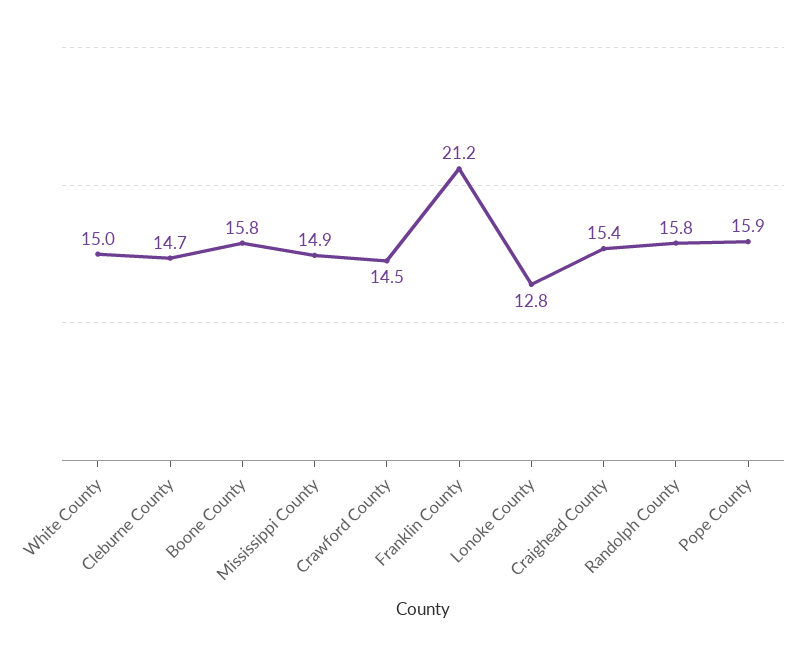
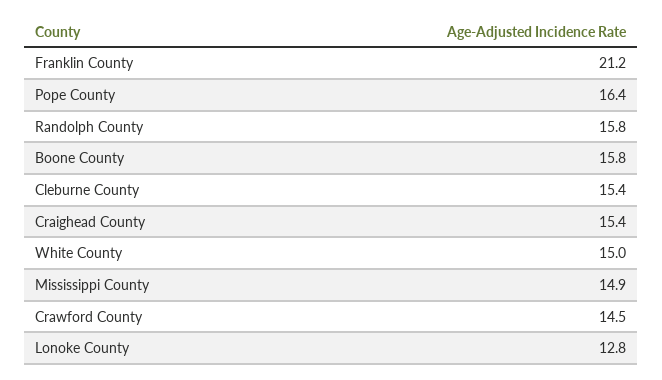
Cleburne County: 14.7 -> 15.4
Pope County: 15.9 -> 16.4

